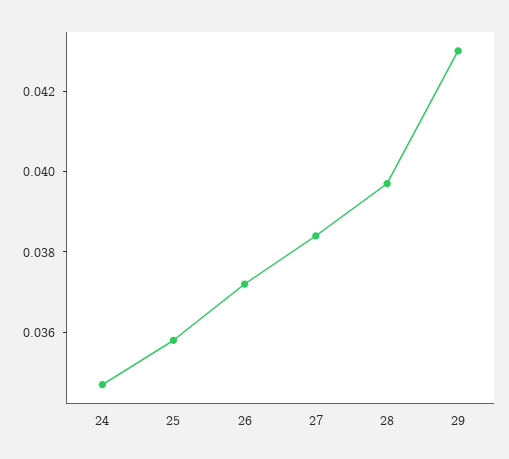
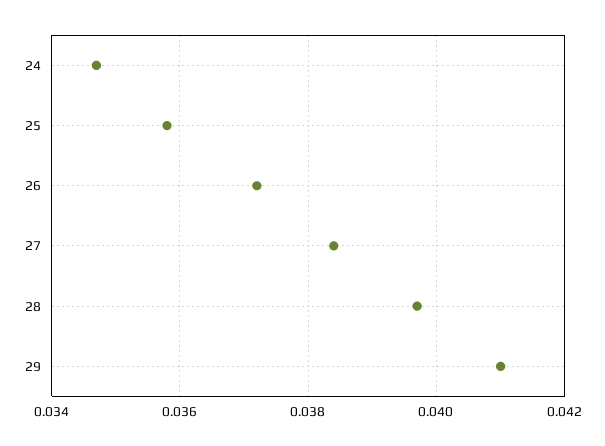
29: 0.043 -> 0.041

